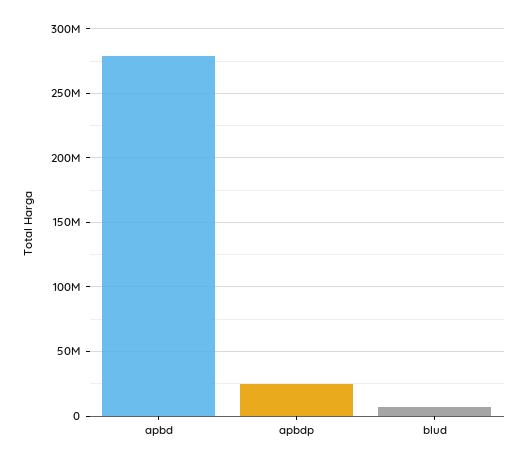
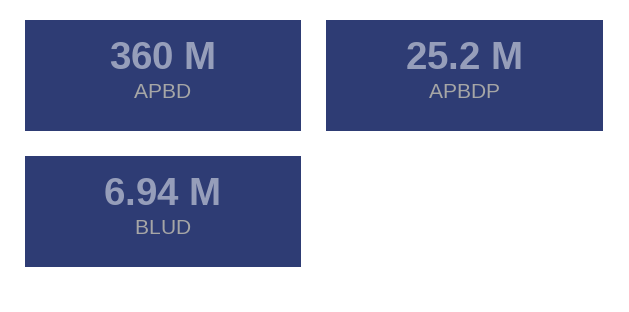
apbd: 280000000 -> 360000000

